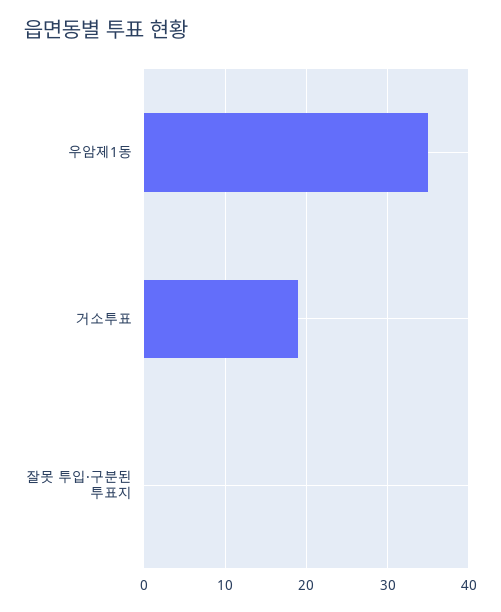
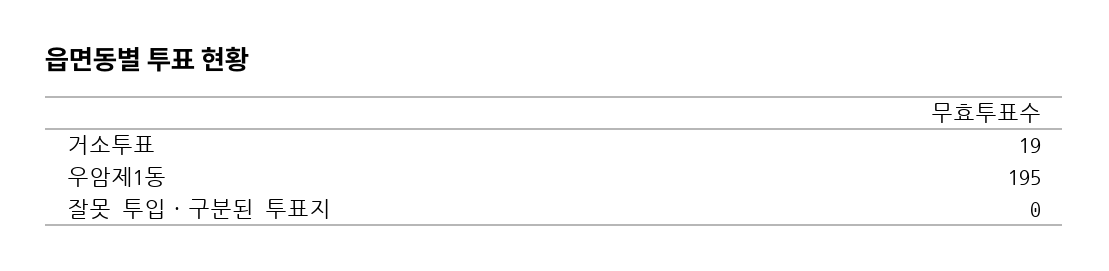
우암제1동: 35 -> 195

